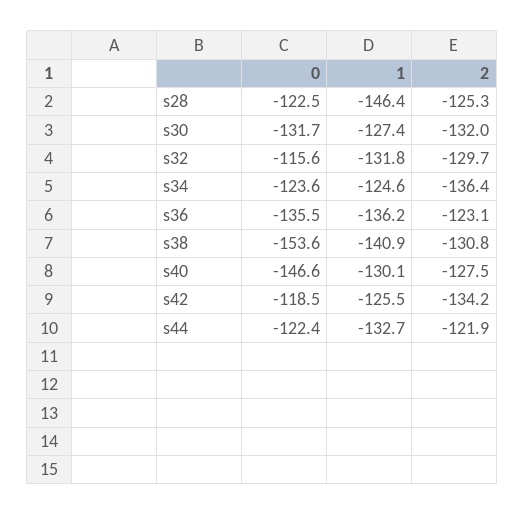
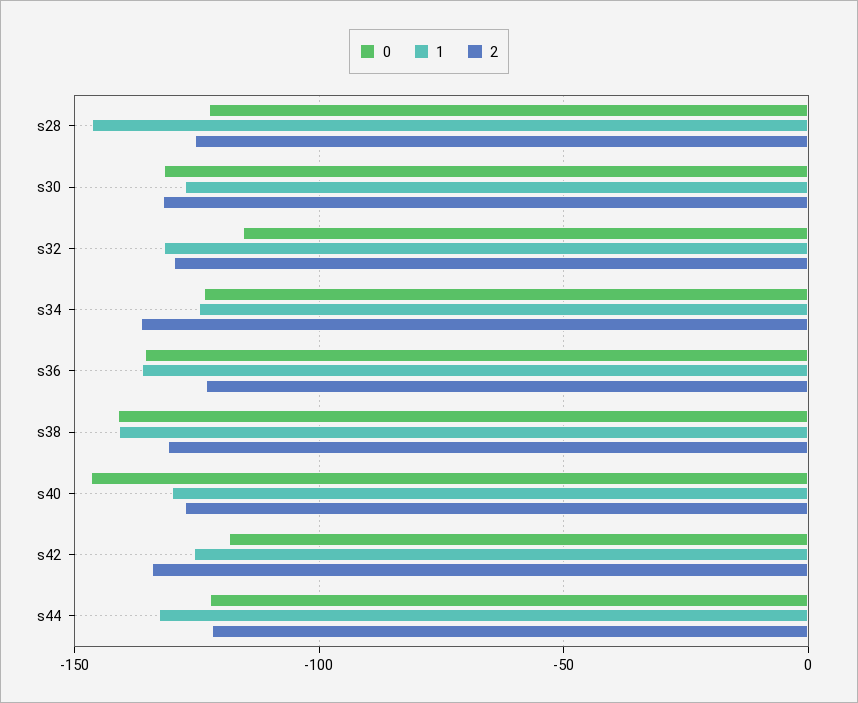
0, s38: -153.6 -> -140

